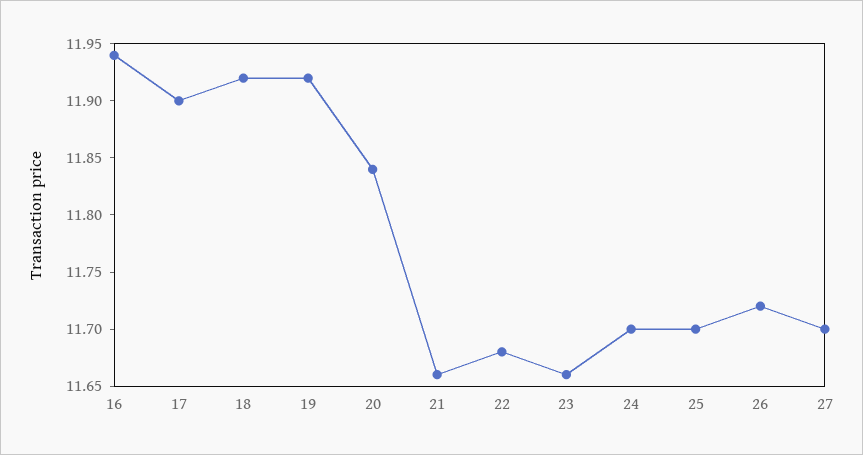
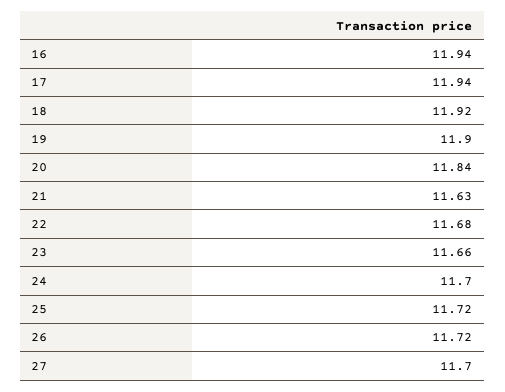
17: 11.9 -> 11.94
19: 11.92 -> 11.9
21: 11.66 -> 11.63
25: 11.7 -> 11.72

